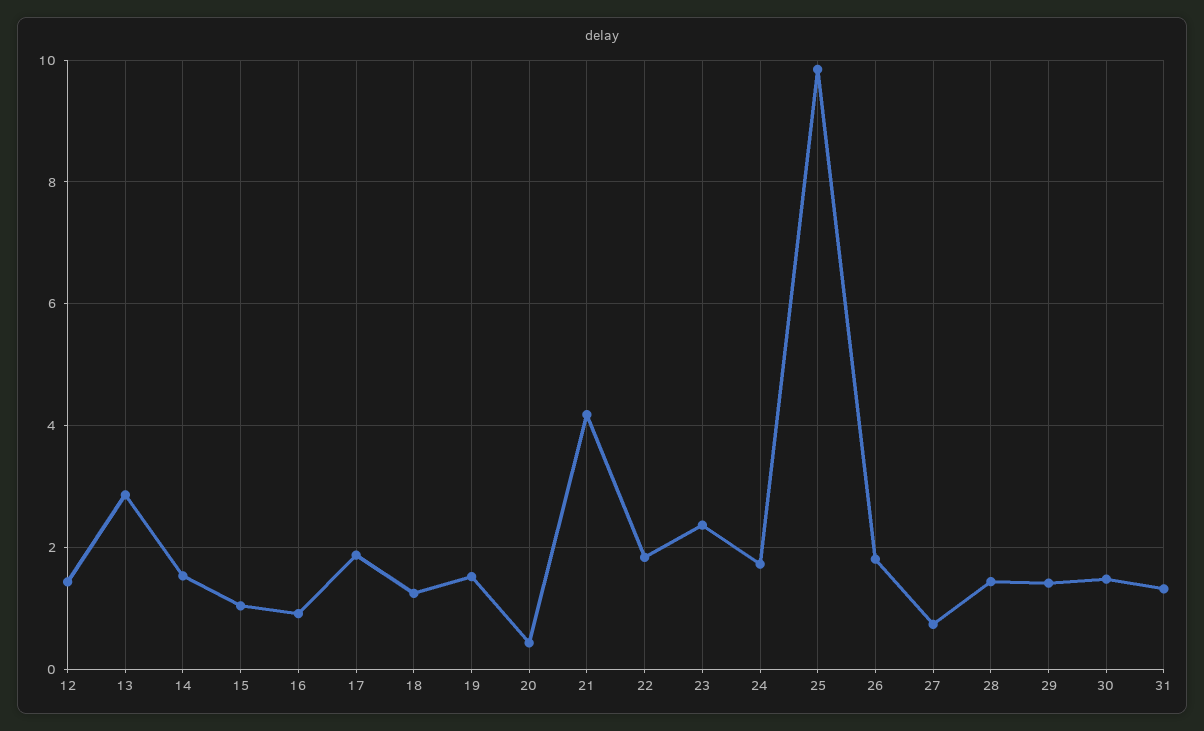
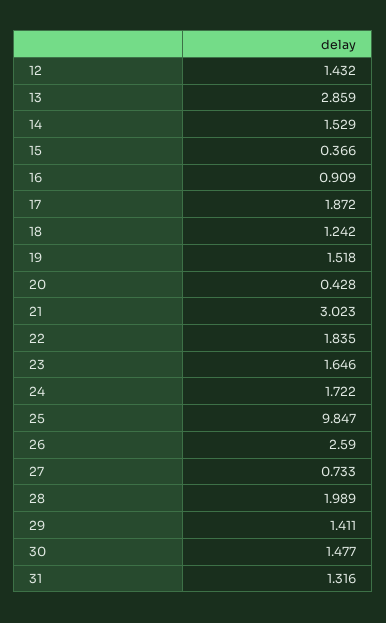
15: 1 -> 0.366
21: 4.2 -> 3.023
23: 2.4 -> 1.646
26: 1.8 -> 2.59
28: 1.4 -> 1.989

